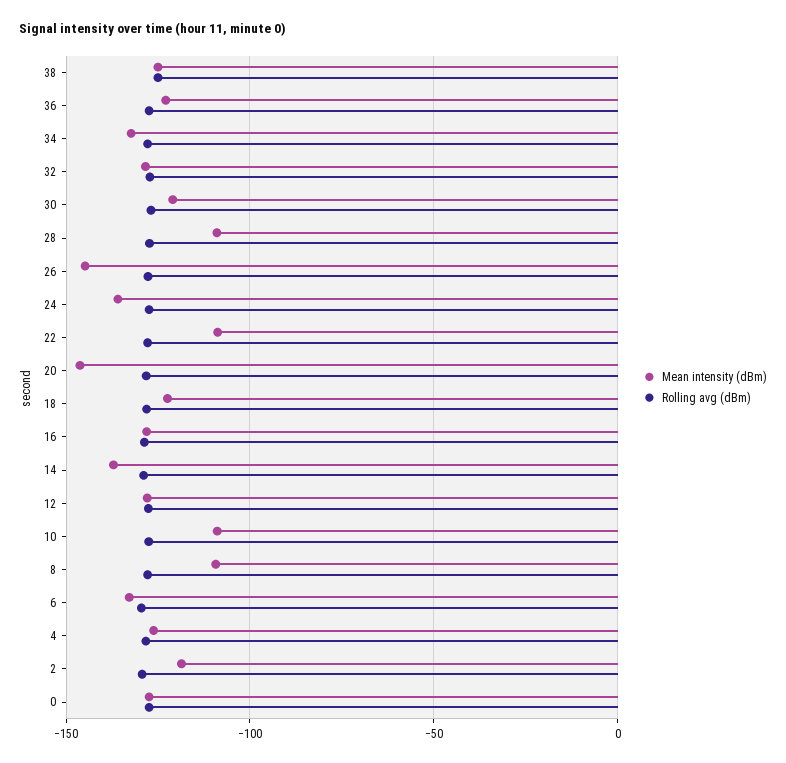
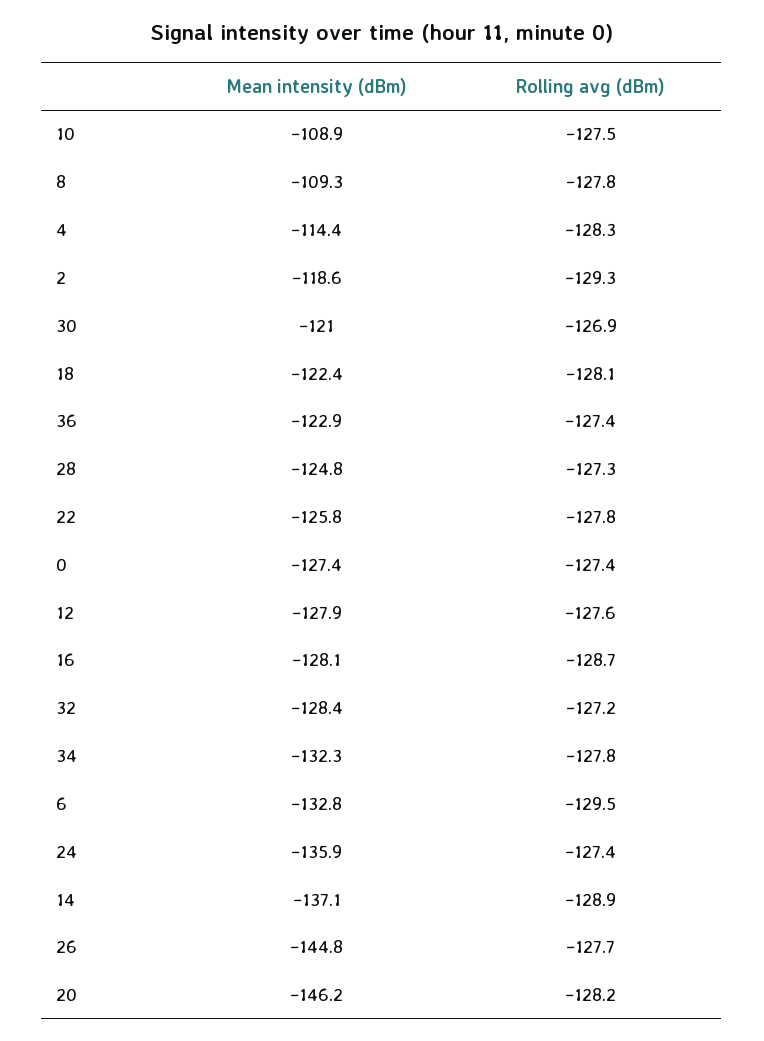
Mean intensity (dBm), 38: -125 -> none
Rolling avg (dBm), 38: -125 -> none
Mean intensity (dBm), 28: -110 -> -124.8
Mean intensity (dBm), 22: -110 -> -125.8
Mean intensity (dBm), 4: -125 -> -114.4

